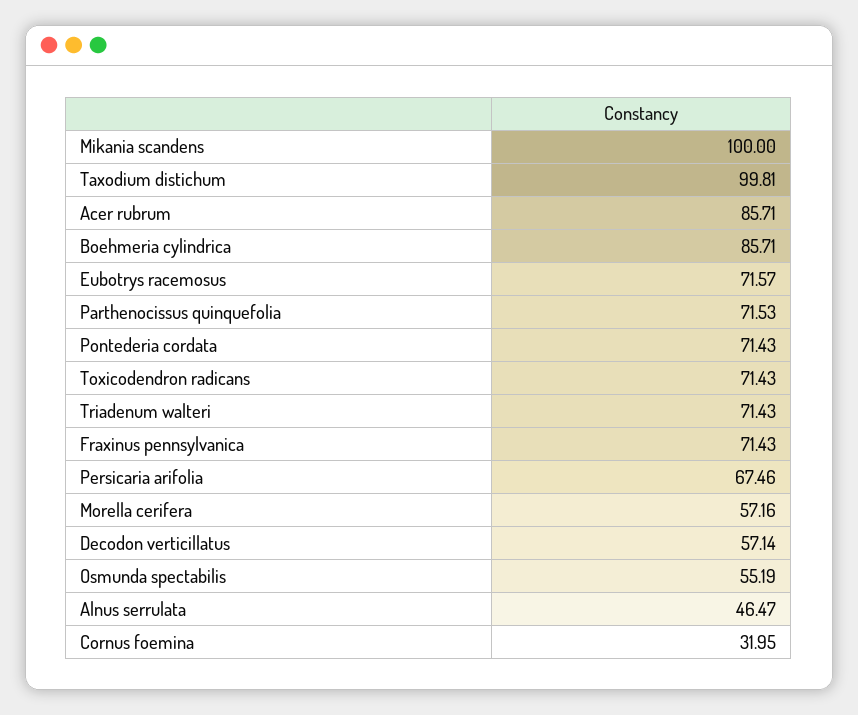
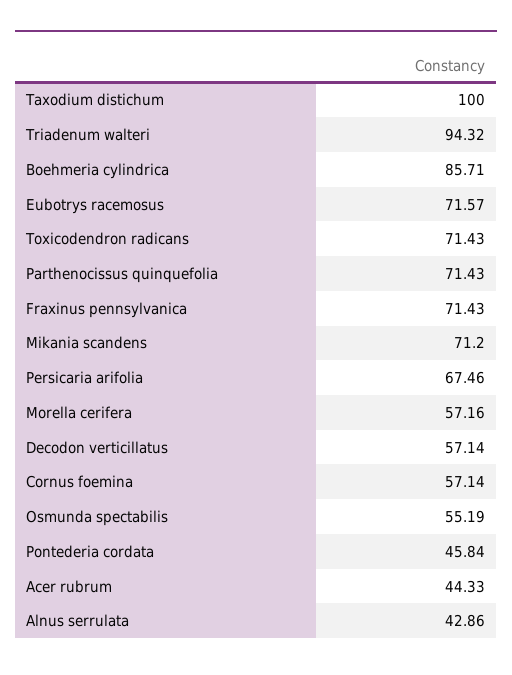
Mikania scandens: 100 -> 71.2
Taxodium distichum: 99.81 -> 100
Acer rubrum: 85.71 -> 44.33
Parthenocissus quinquefolia: 71.53 -> 71.43
Pontederia cordata: 71.43 -> 45.84
Triadenum walteri: 71.43 -> 94.32
Alnus serrulata: 46.47 -> 42.86
Cornus foemina: 31.95 -> 57.14

